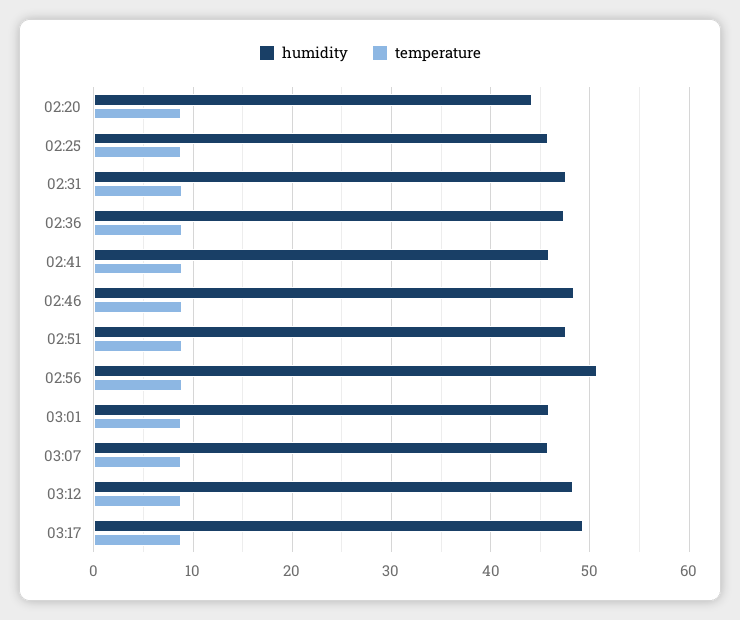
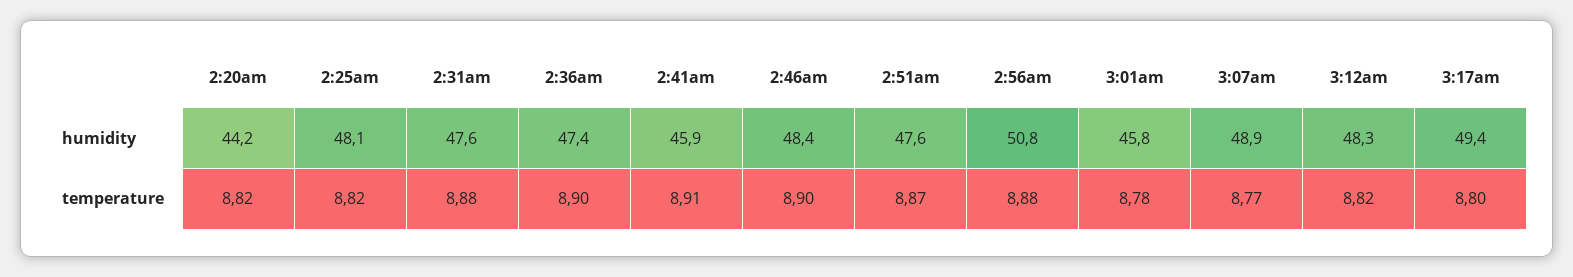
humidity, 02:25: 46 -> 48.1
humidity, 03:07: 46 -> 48.9

